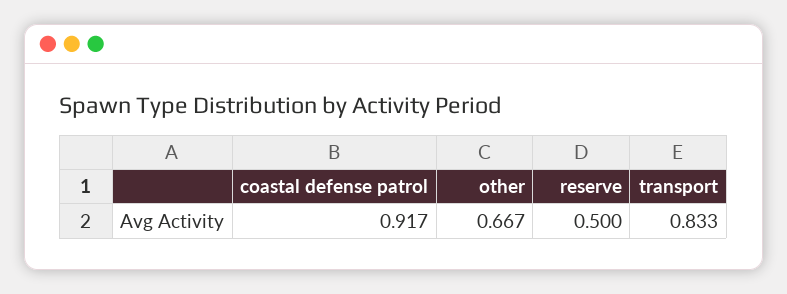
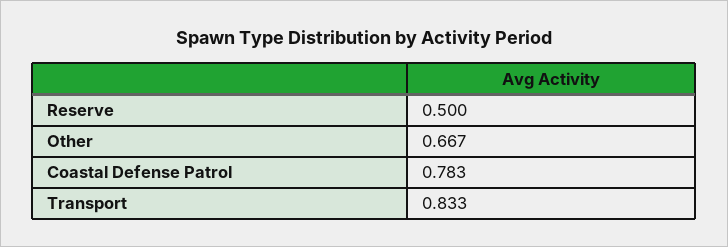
coastal defense patrol: 0.917 -> 0.783

